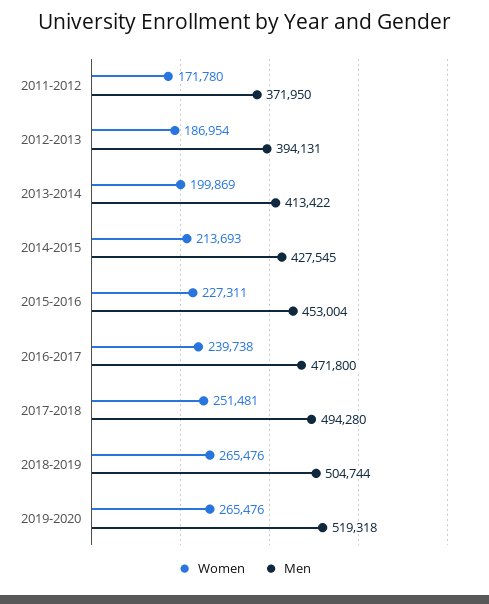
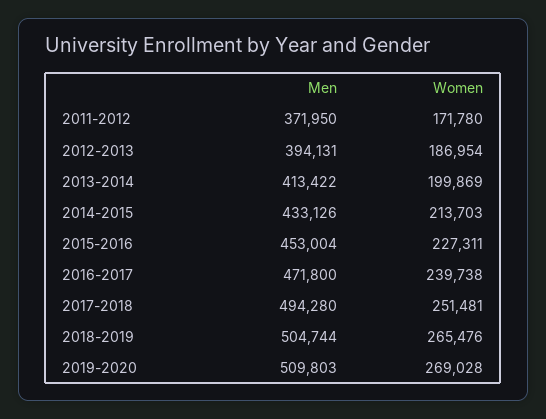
Women, 2014-2015: 213693 -> 213703
Men, 2014-2015: 427545 -> 433126
Women, 2019-2020: 265476 -> 269028
Men, 2019-2020: 519318 -> 509803

